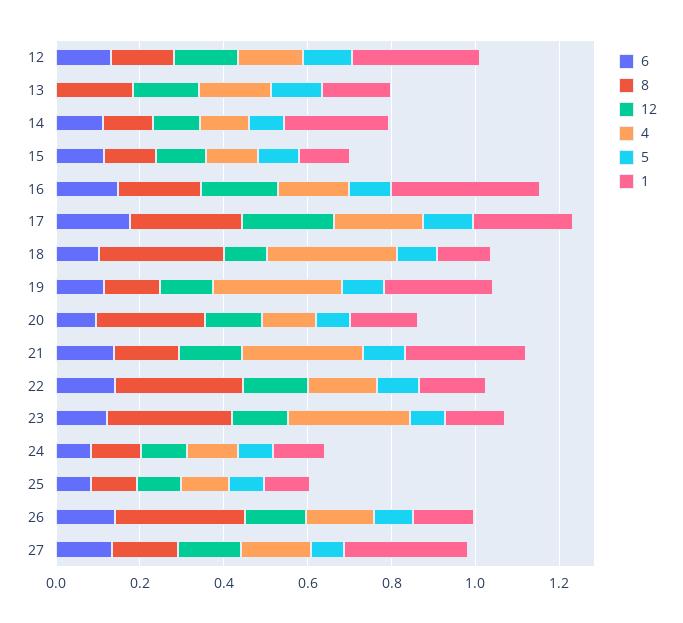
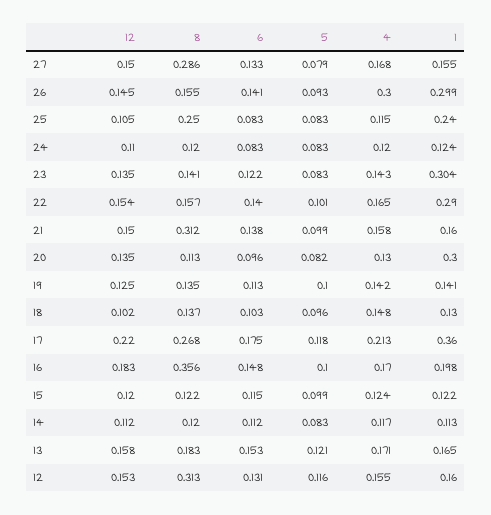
8, 12: 0.15 -> 0.313
1, 12: 0.3 -> 0.16
6, 13: 0 -> 0.153
1, 14: 0.25 -> 0.113
8, 16: 0.2 -> 0.356
1, 16: 0.35 -> 0.198
1, 17: 0.25 -> 0.36
8, 18: 0.3 -> 0.137
4, 18: 0.3 -> 0.148
4, 19: 0.3 -> 0.142
1, 19: 0.25 -> 0.141
8, 20: 0.25 -> 0.113
1, 20: 0.15 -> 0.3
8, 21: 0.15 -> 0.312
4, 21: 0.3 -> 0.158
1, 21: 0.3 -> 0.16
8, 22: 0.3 -> 0.157
1, 22: 0.15 -> 0.29
8, 23: 0.3 -> 0.141
4, 23: 0.3 -> 0.143
1, 23: 0.15 -> 0.304
8, 25: 0.1 -> 0.25
1, 25: 0.1 -> 0.24
8, 26: 0.3 -> 0.155
4, 26: 0.15 -> 0.3
1, 26: 0.15 -> 0.299
8, 27: 0.15 -> 0.286
1, 27: 0.3 -> 0.155

